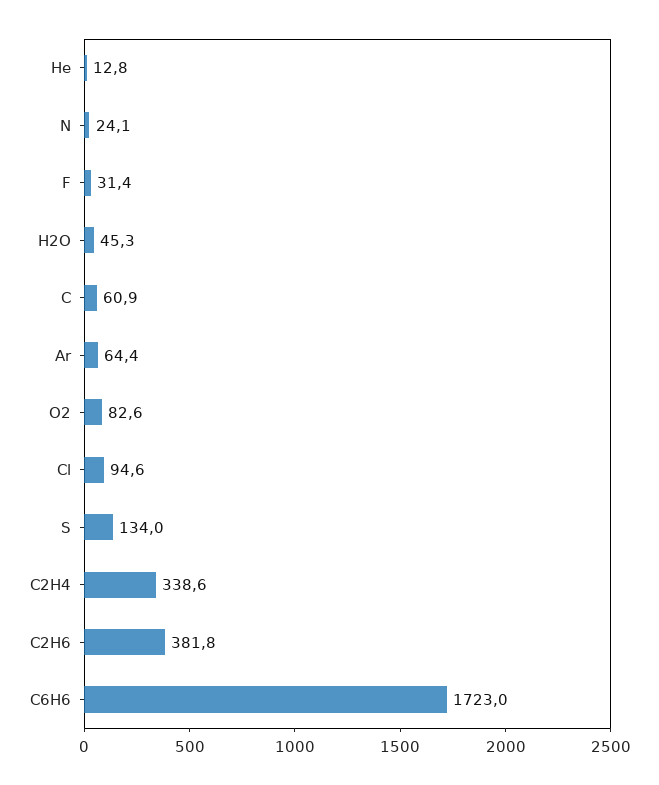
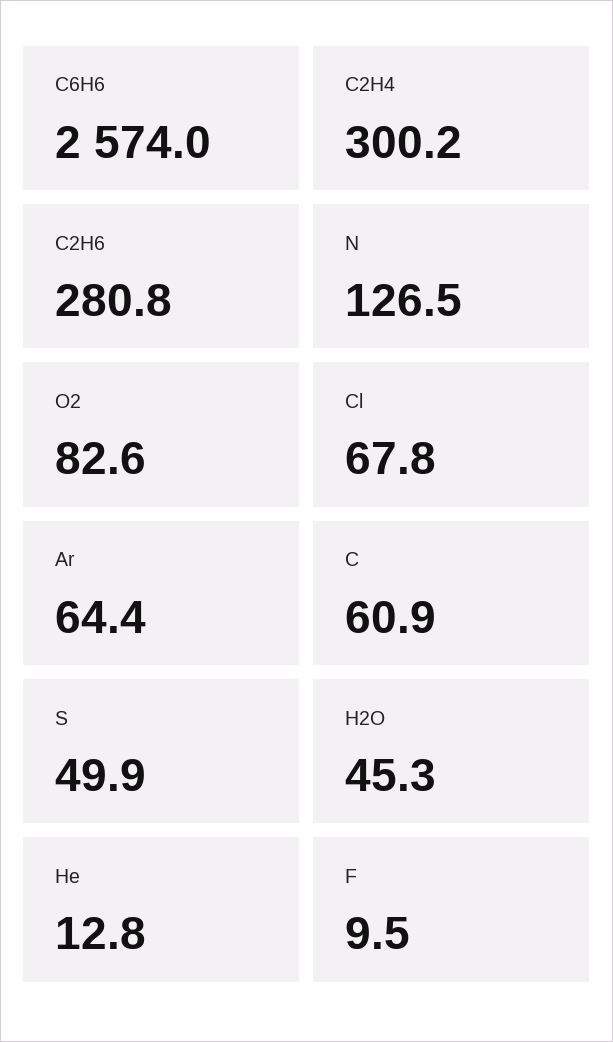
N: 24.1 -> 126.5
F: 31.4 -> 9.5
Cl: 94.6 -> 67.8
S: 134 -> 49.9
C2H4: 338.6 -> 300.2
C2H6: 381.8 -> 280.8
C6H6: 1723 -> 2574

